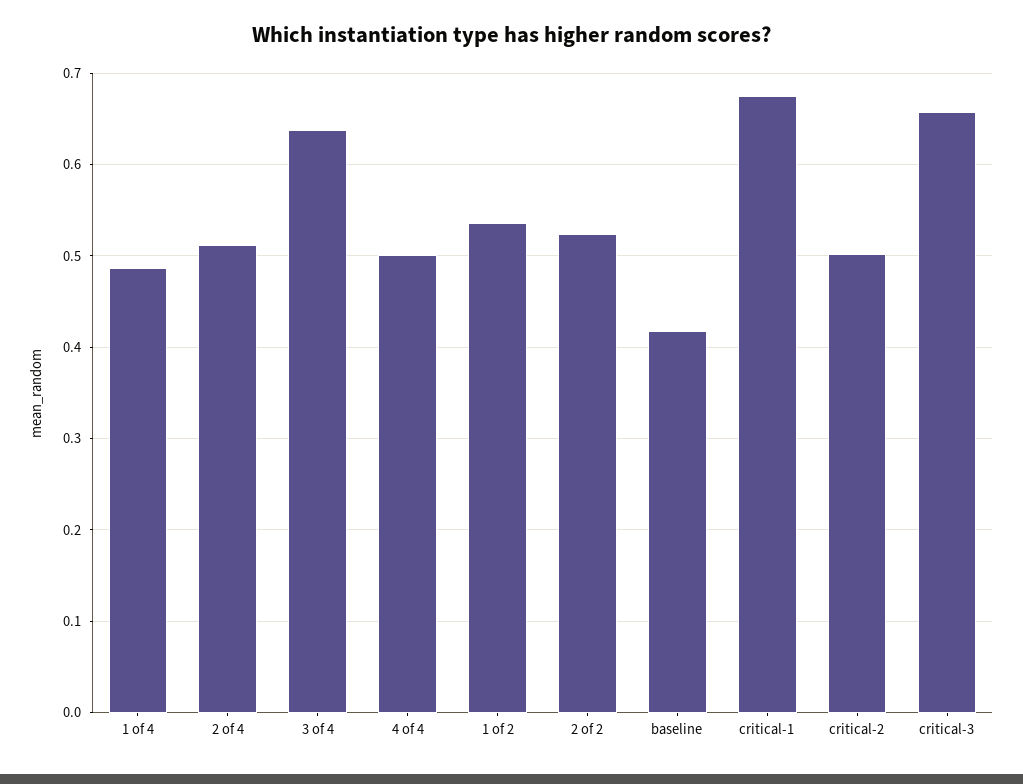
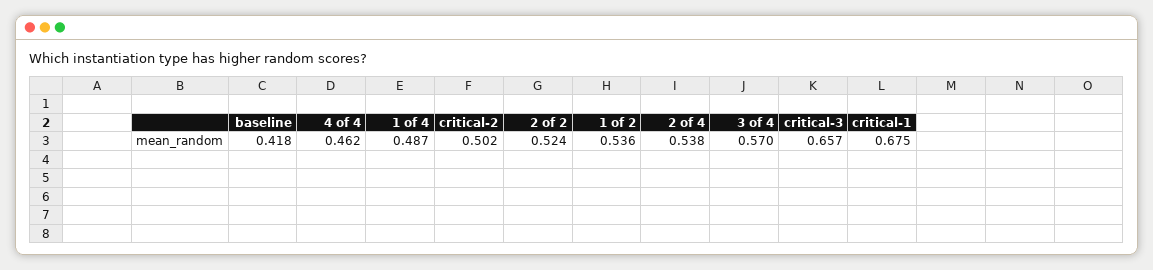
2 of 4: 0.51 -> 0.538
3 of 4: 0.64 -> 0.57
4 of 4: 0.5 -> 0.462

